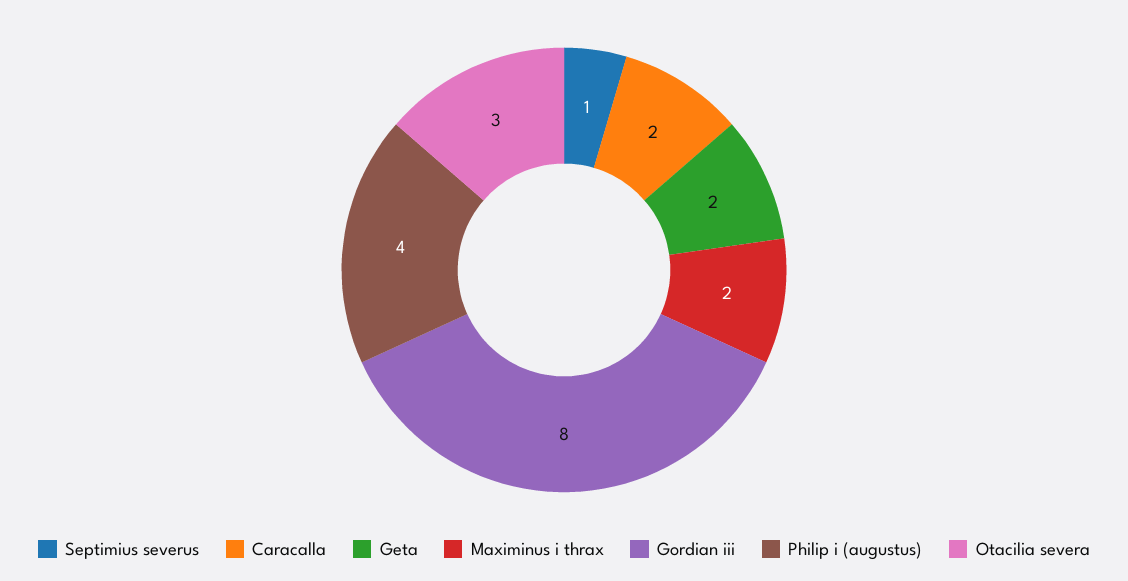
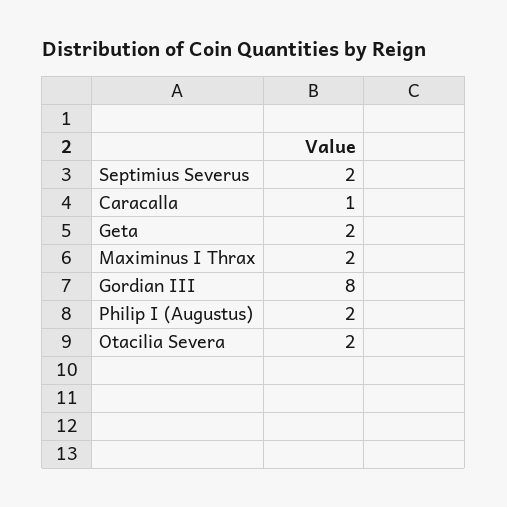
Septimius severus: 1 -> 2
Caracalla: 2 -> 1
Philip i (augustus): 4 -> 2
Otacilia severa: 3 -> 2

